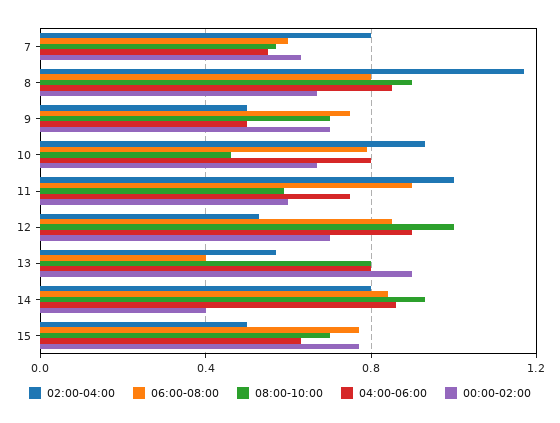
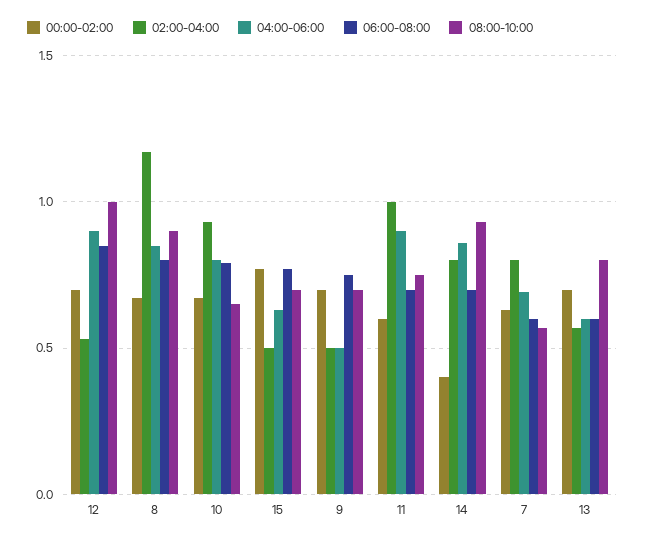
04:00-06:00, 7: 0.55 -> 0.7
08:00-10:00, 10: 0.45 -> 0.65
06:00-08:00, 11: 0.9 -> 0.7
08:00-10:00, 11: 0.6 -> 0.75
04:00-06:00, 11: 0.75 -> 0.9
06:00-08:00, 13: 0.4 -> 0.6
04:00-06:00, 13: 0.8 -> 0.6
00:00-02:00, 13: 0.9 -> 0.7
06:00-08:00, 14: 0.85 -> 0.7

